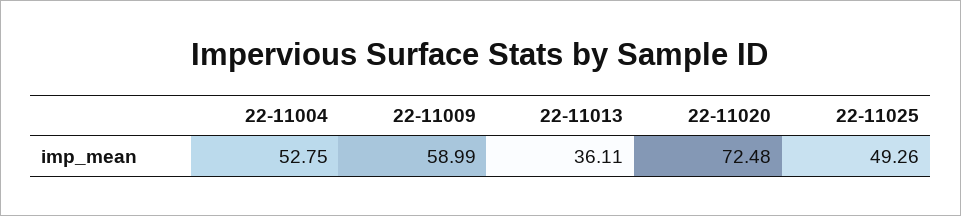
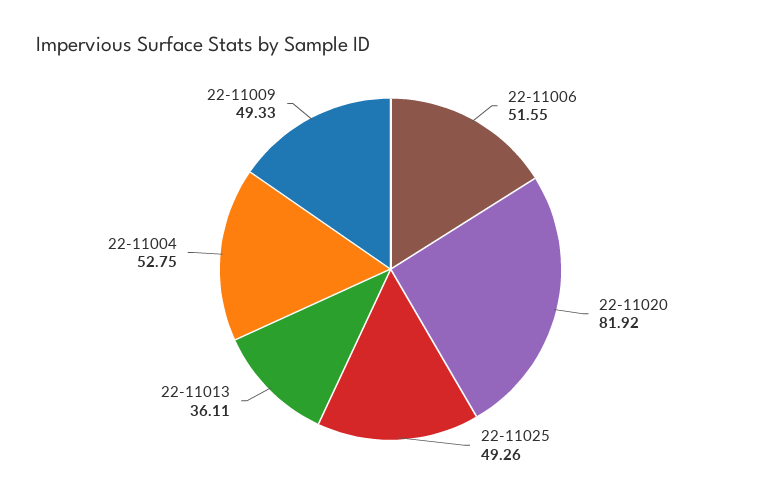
22-11009: 58.99 -> 49.33
22-11020: 72.48 -> 81.92
22-11006: none -> 51.55

